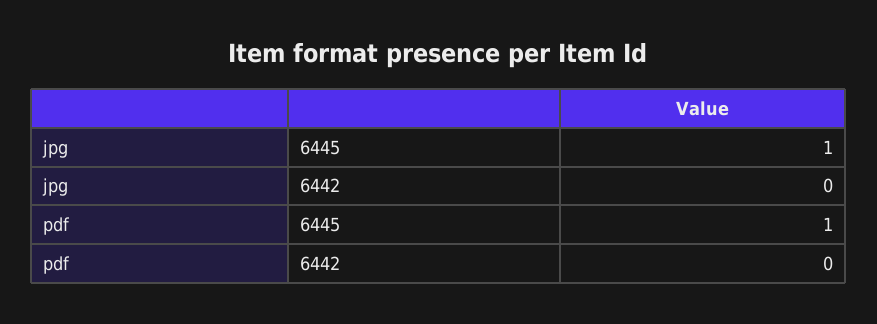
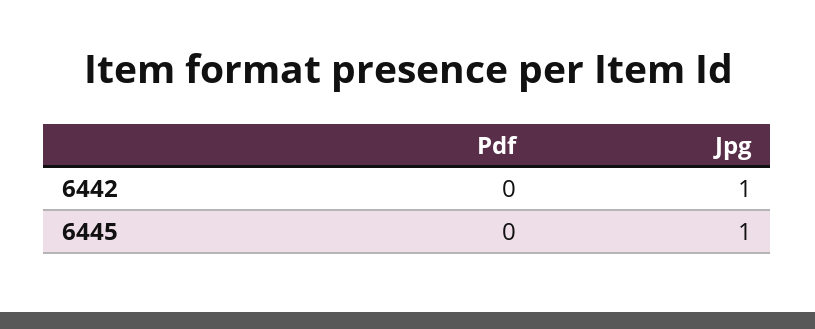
jpg, 6442: 0 -> 1
pdf, 6445: 1 -> 0

